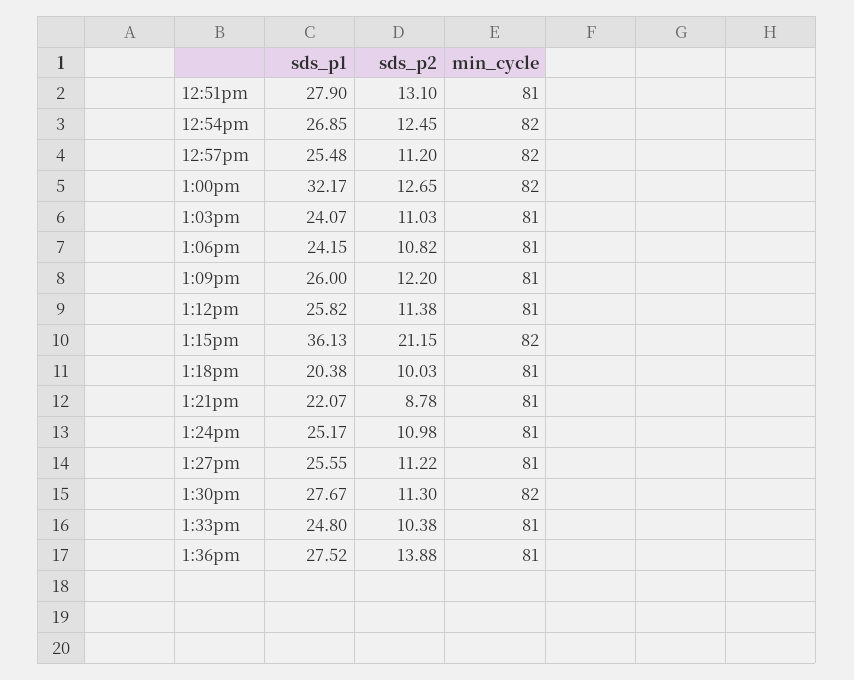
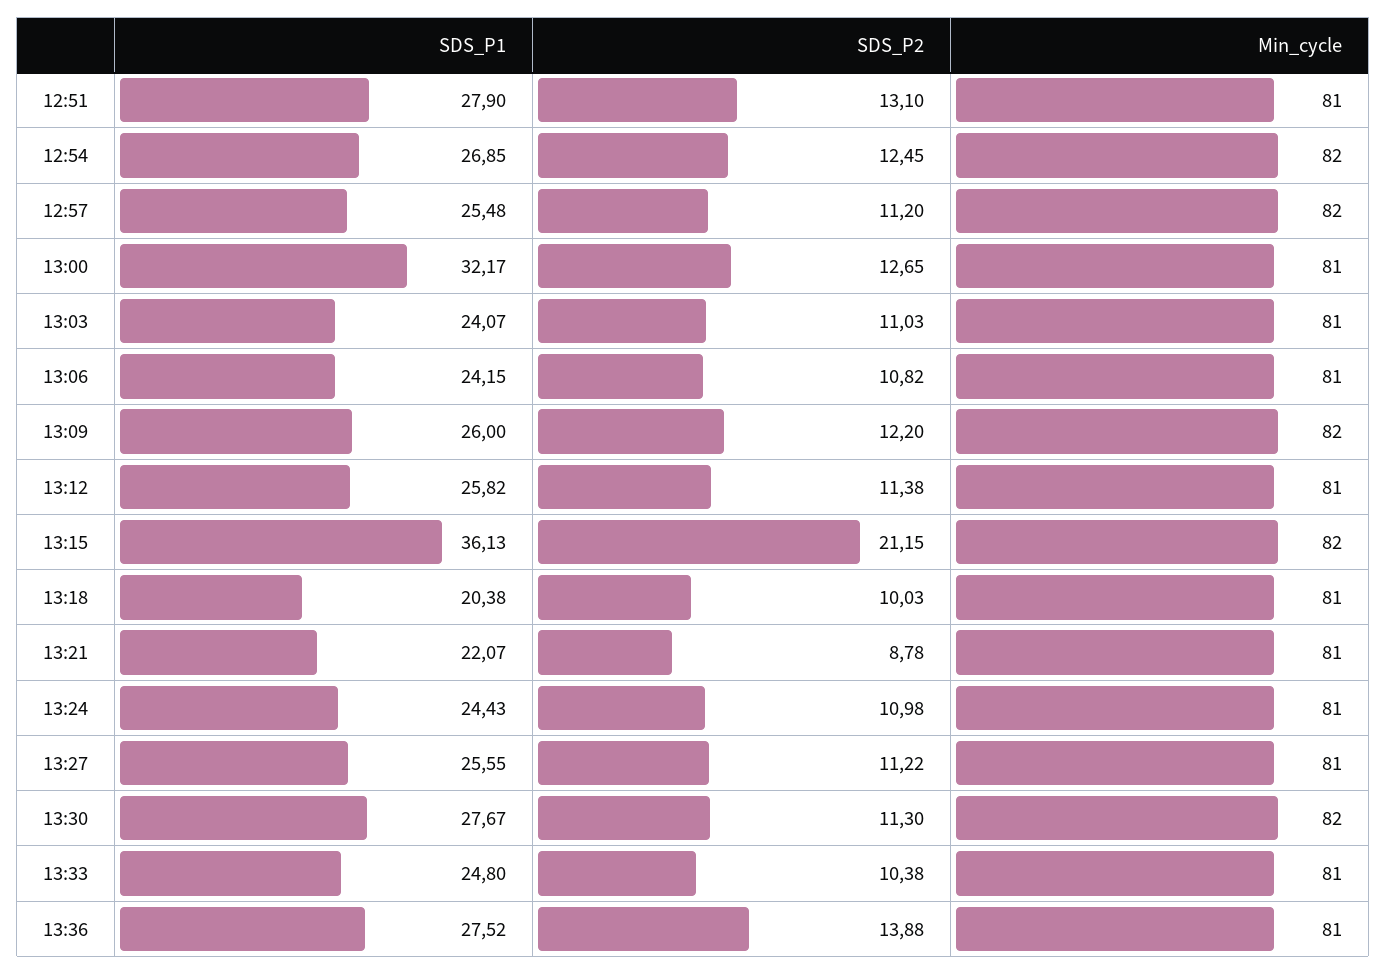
min_cycle, 1:00pm: 82 -> 81
min_cycle, 1:09pm: 81 -> 82
sds_p1, 1:24pm: 25.17 -> 24.43

